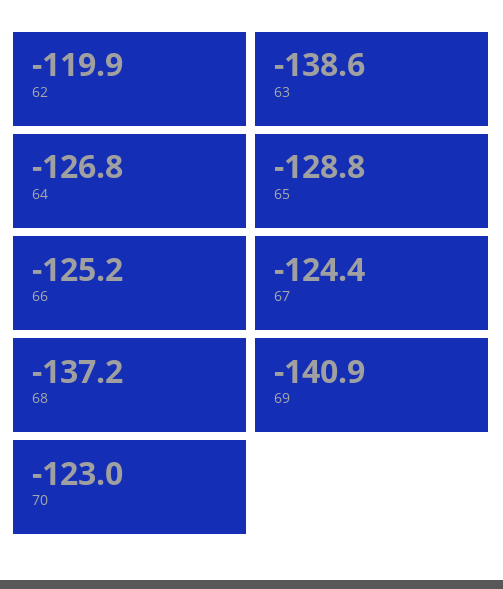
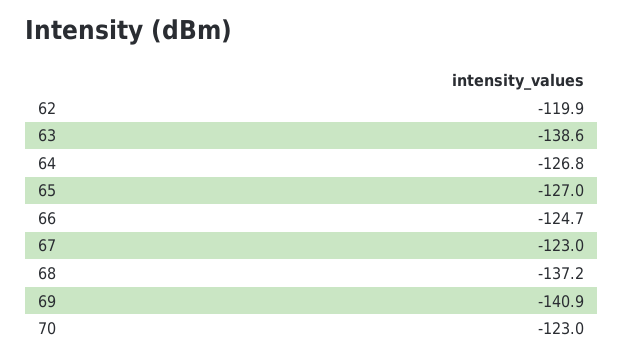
65: -128.8 -> -127
66: -125.2 -> -124.7
67: -124.4 -> -123

